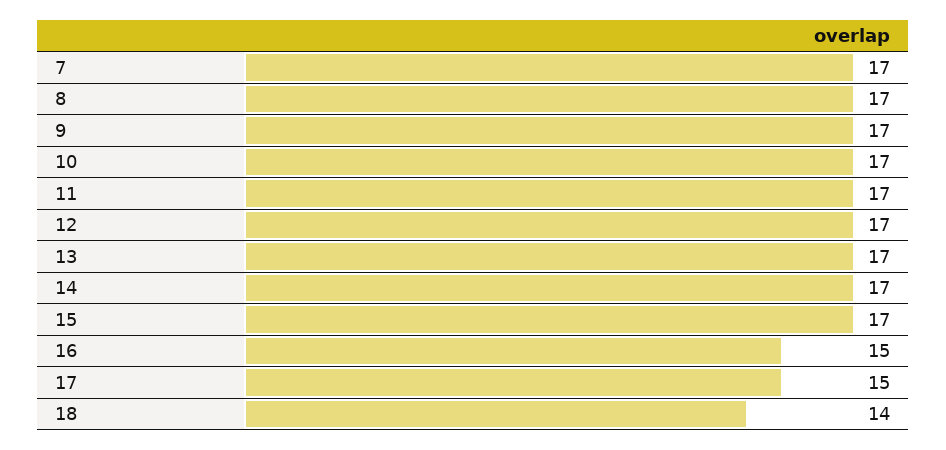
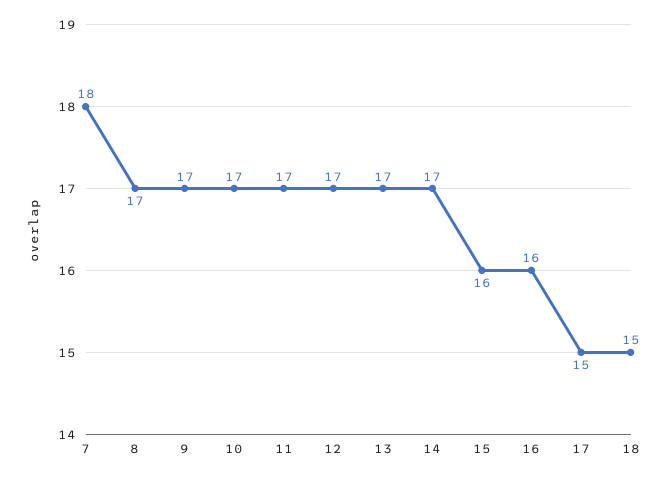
7: 17 -> 18
15: 17 -> 16
16: 15 -> 16
18: 14 -> 15

